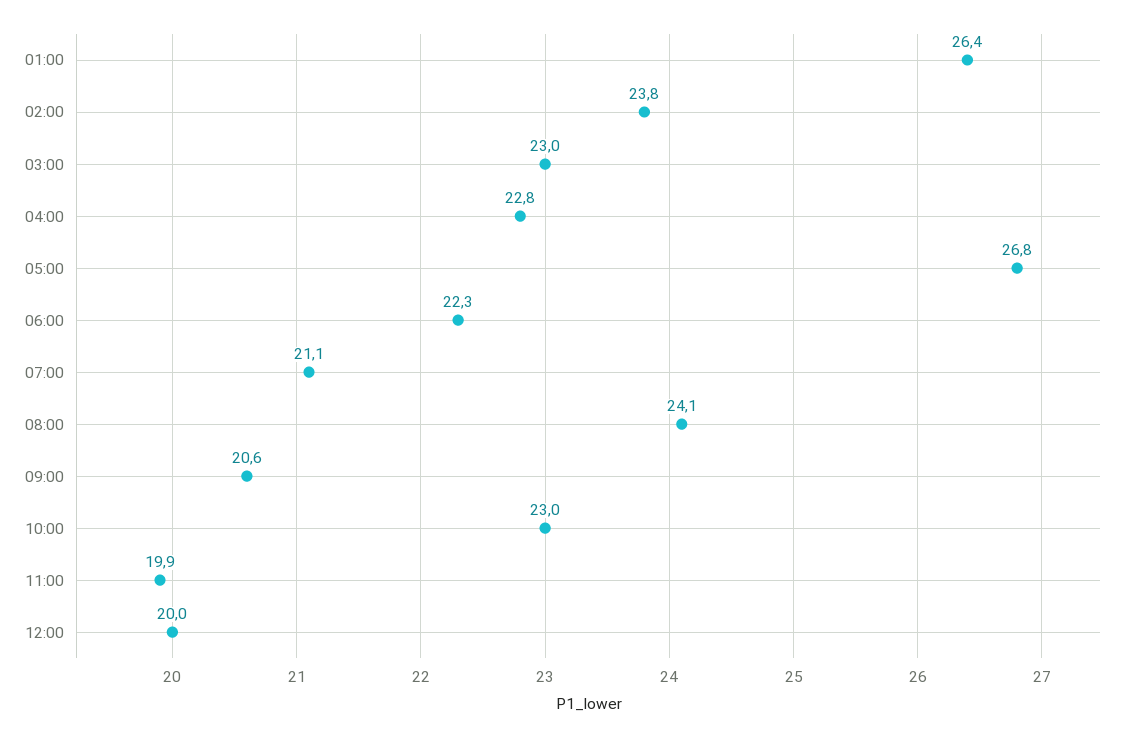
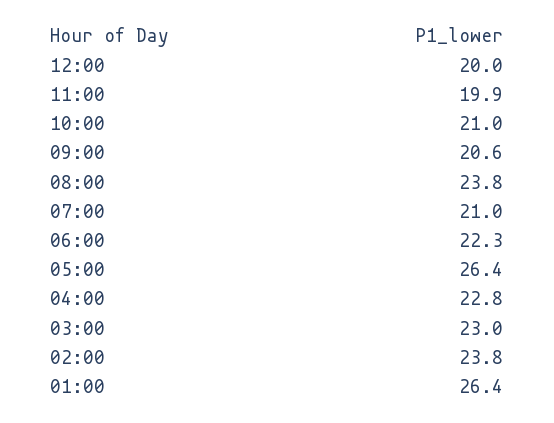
05:00: 26.8 -> 26.4
07:00: 21.1 -> 21
08:00: 24.1 -> 23.8
10:00: 23 -> 21

